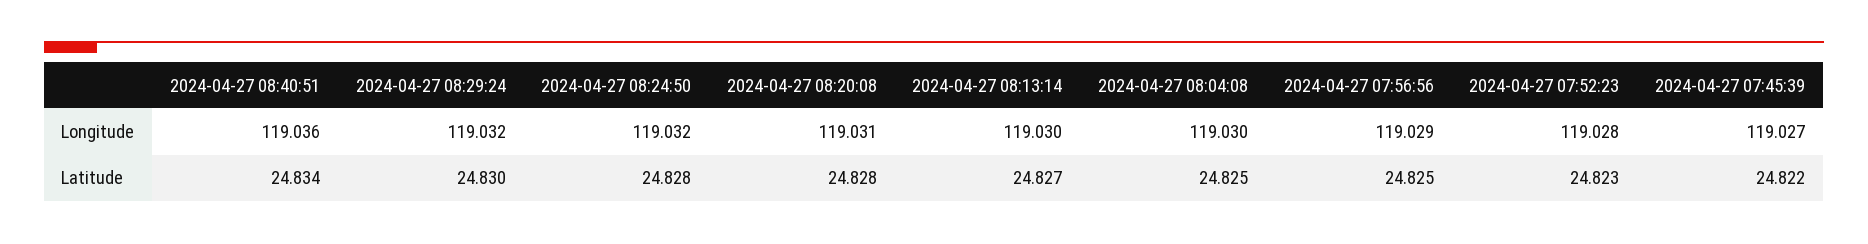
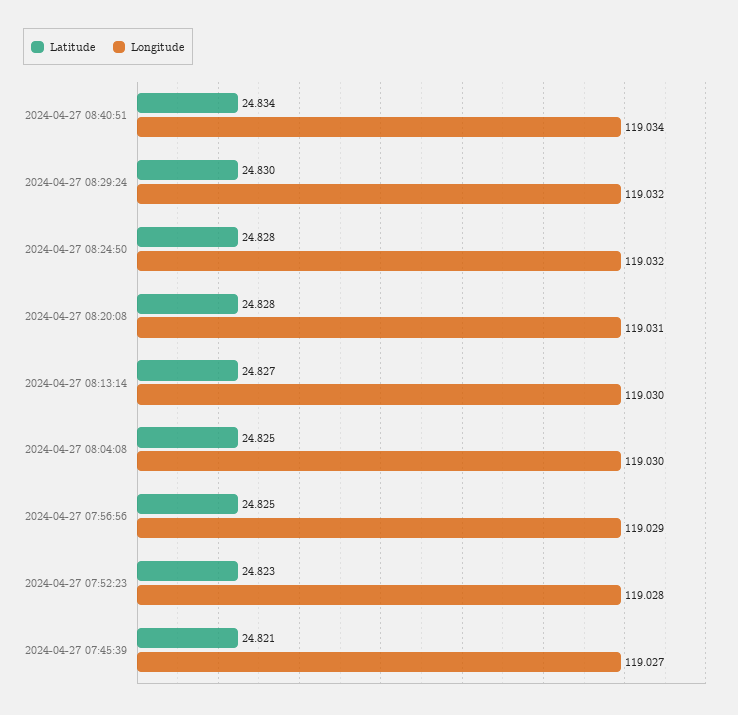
Longitude, 2024-04-27 08:40:51: 119.036 -> 119.034
Latitude, 2024-04-27 07:45:39: 24.822 -> 24.821

